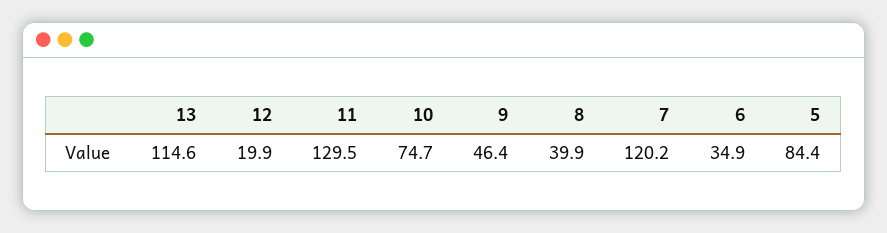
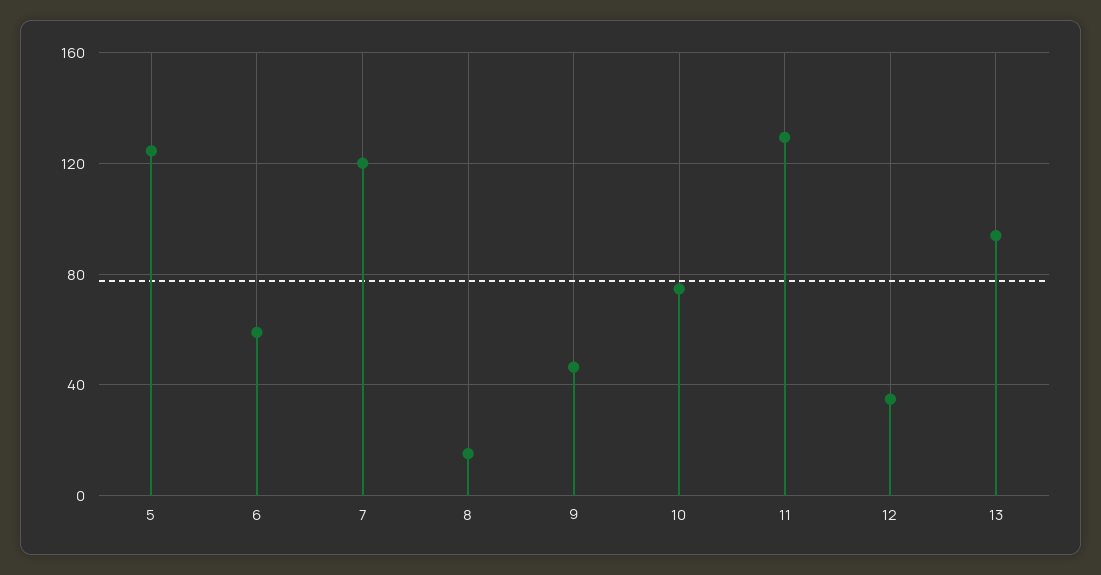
13: 114.6 -> 95
12: 19.9 -> 35
8: 39.9 -> 15
6: 34.9 -> 60
5: 84.4 -> 125

